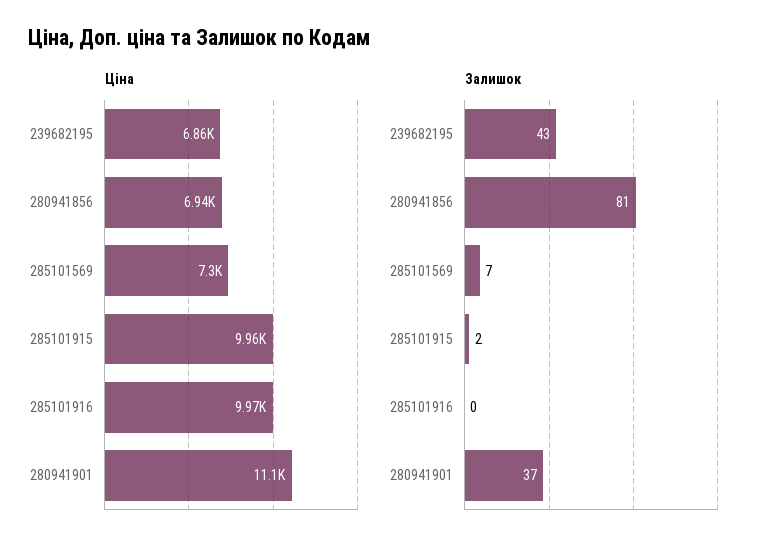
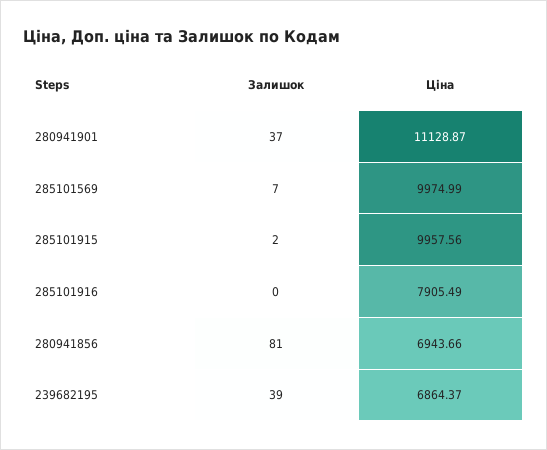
Ціна, 285101569: 7300 -> 9974.99
Ціна, 285101916: 9970 -> 7905.49
Залишок, 239682195: 43 -> 39

